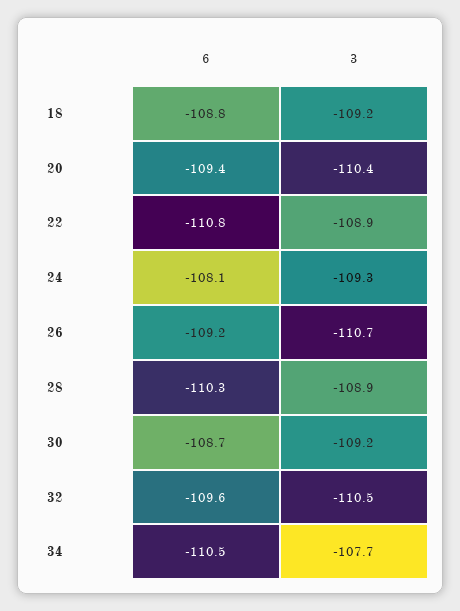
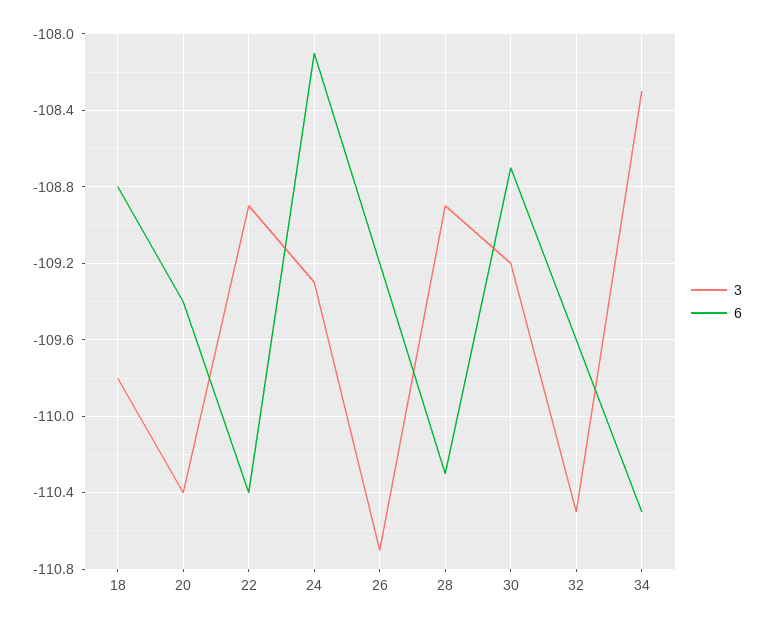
3, 18: -109.2 -> -109.8
6, 22: -110.8 -> -110.4
3, 34: -107.7 -> -108.3

